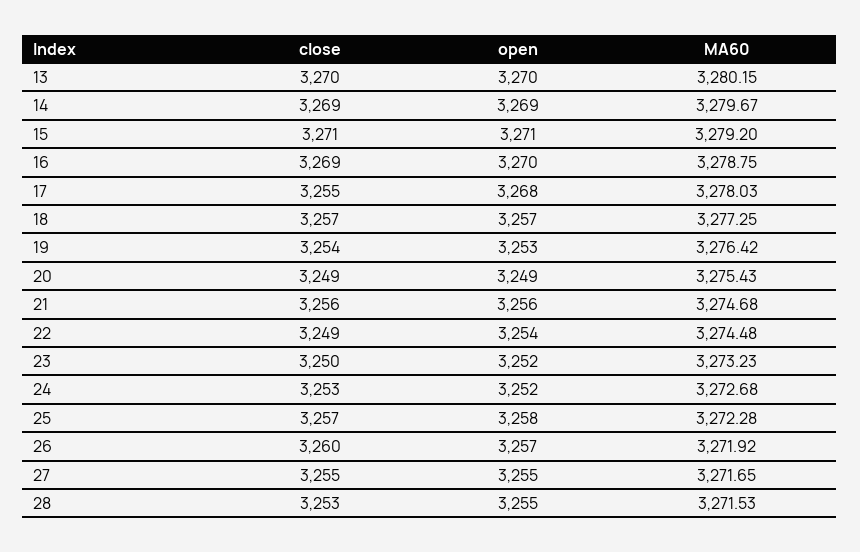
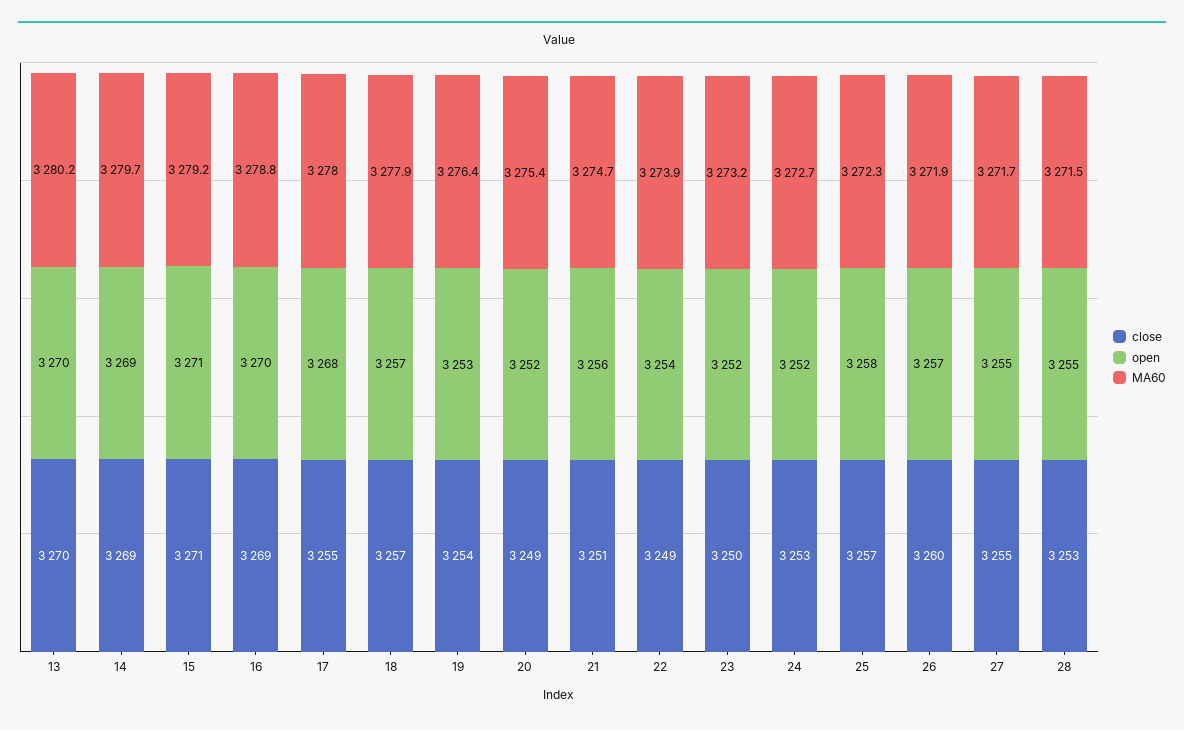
MA60, 18: 3277.25 -> 3277.9
open, 20: 3249 -> 3252
close, 21: 3256 -> 3251
MA60, 22: 3274.48 -> 3273.9

